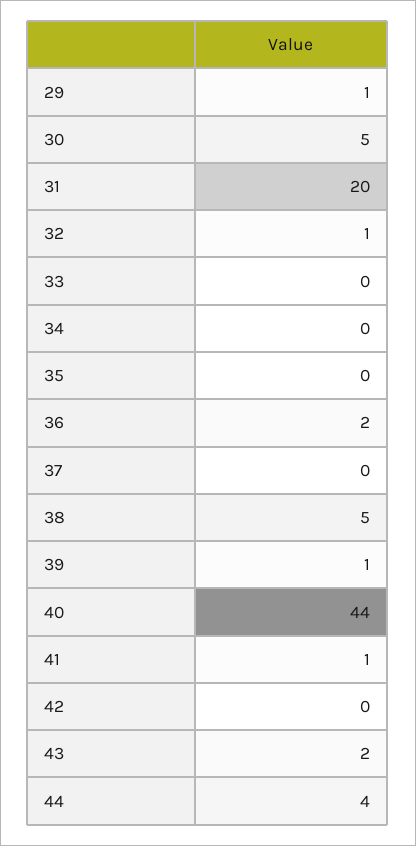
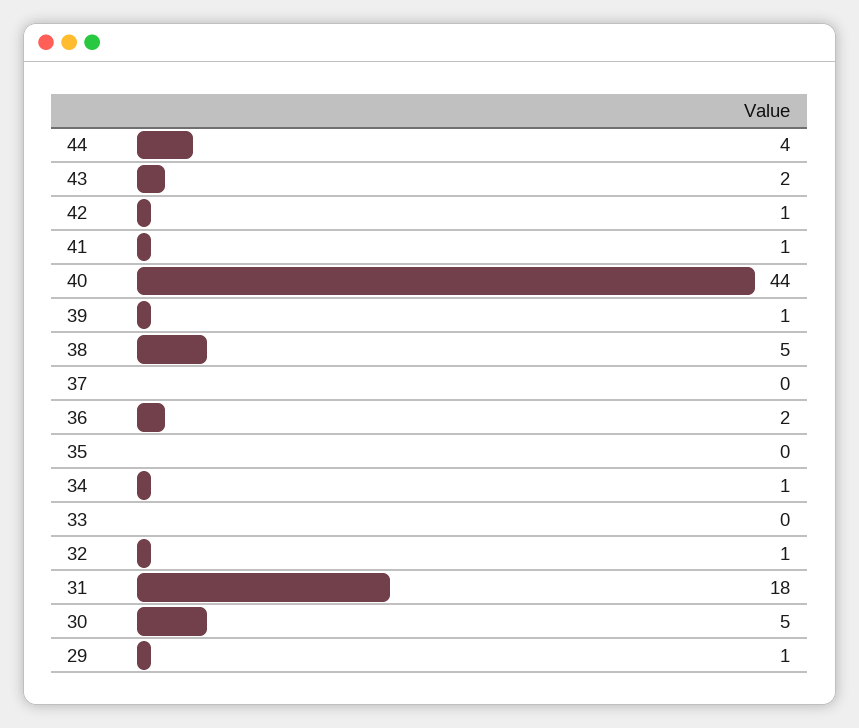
31: 20 -> 18
34: 0 -> 1
42: 0 -> 1

